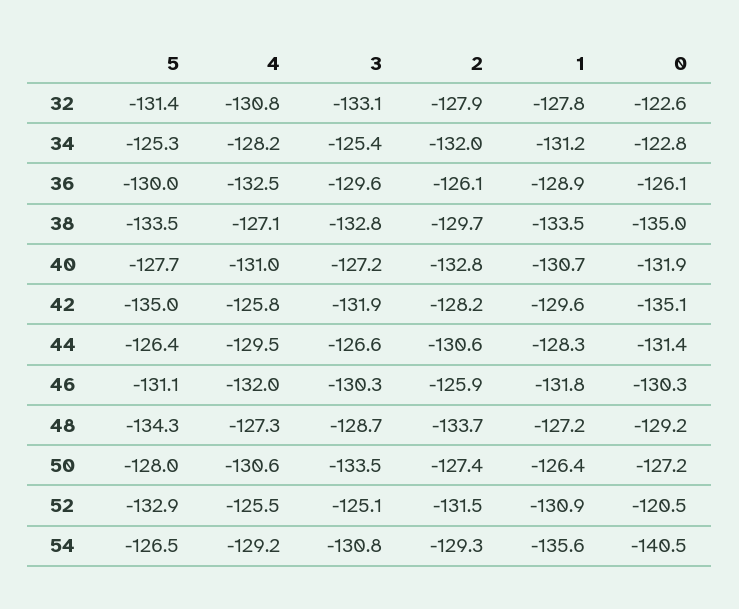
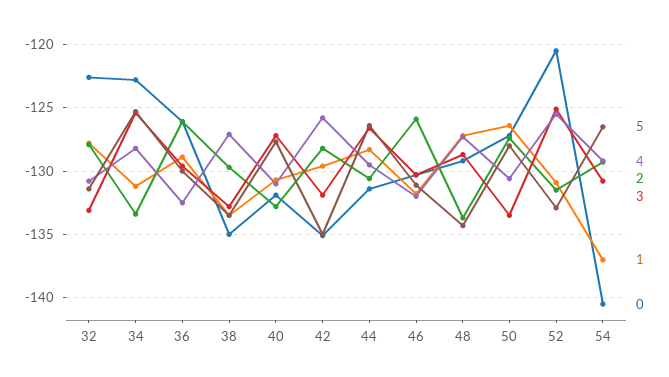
2, 34: -132 -> -133.5
1, 54: -135.6 -> -137

